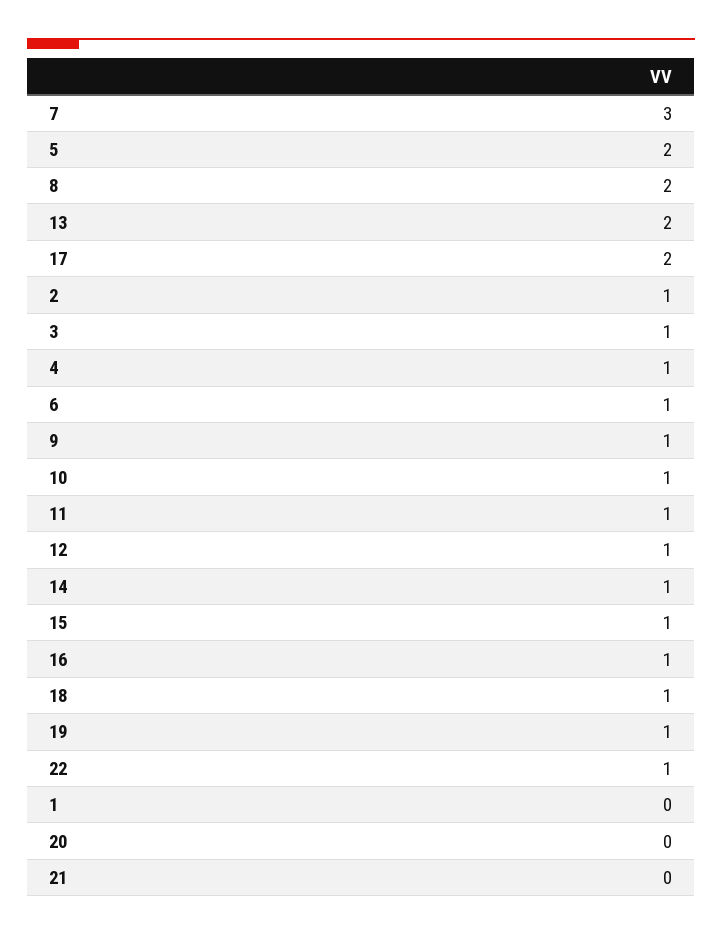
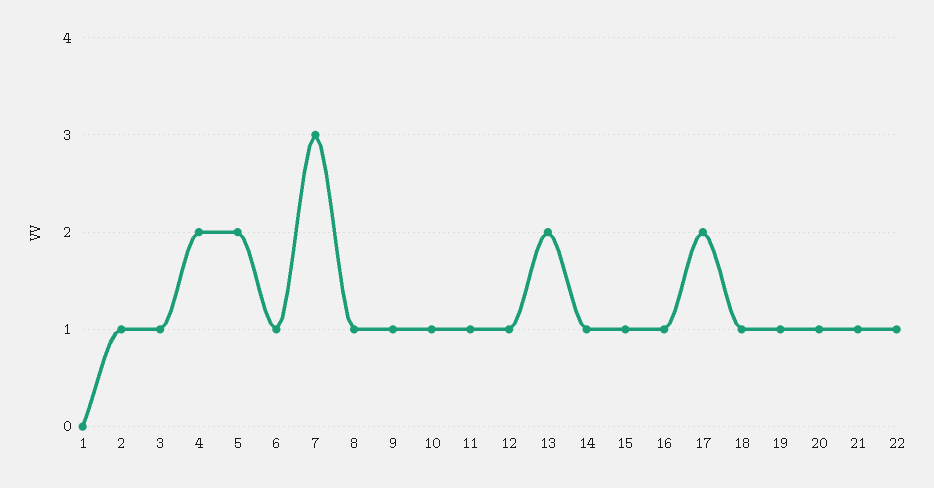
8: 2 -> 1
4: 1 -> 2
20: 0 -> 1
21: 0 -> 1

